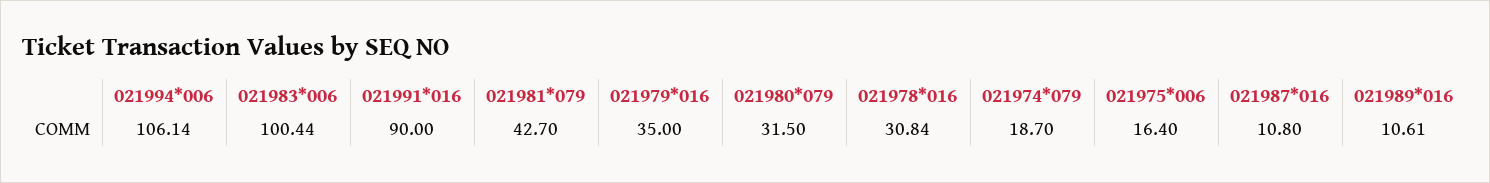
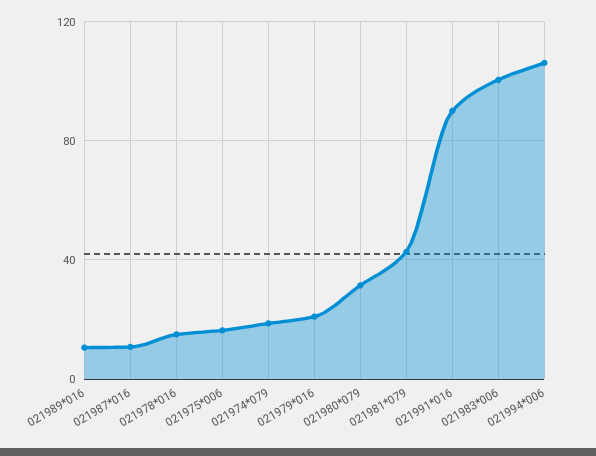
021979*016: 35 -> 20
021978*016: 30.84 -> 15

